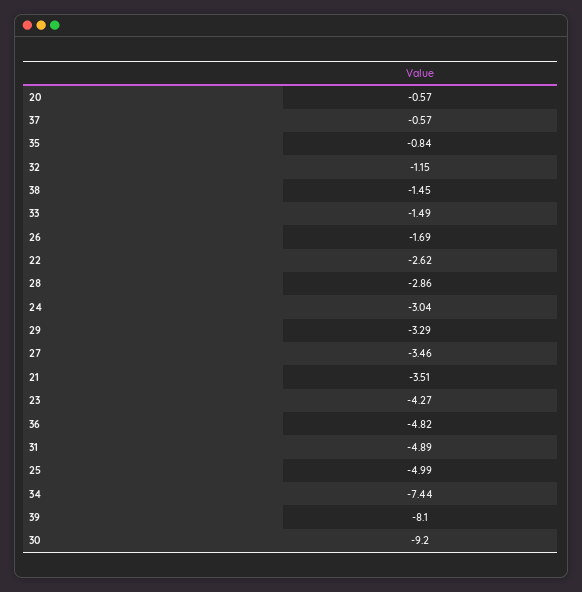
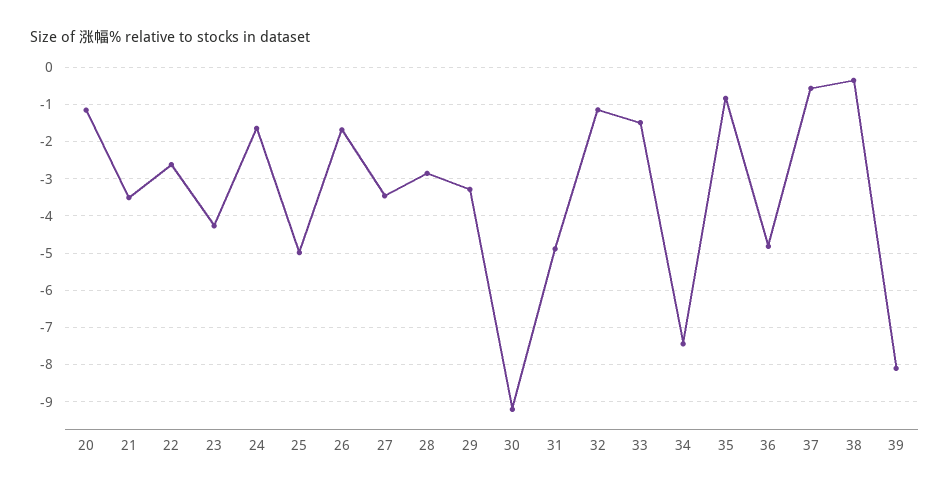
20: -0.57 -> -1.2
38: -1.45 -> -0.4
24: -3.04 -> -1.6

